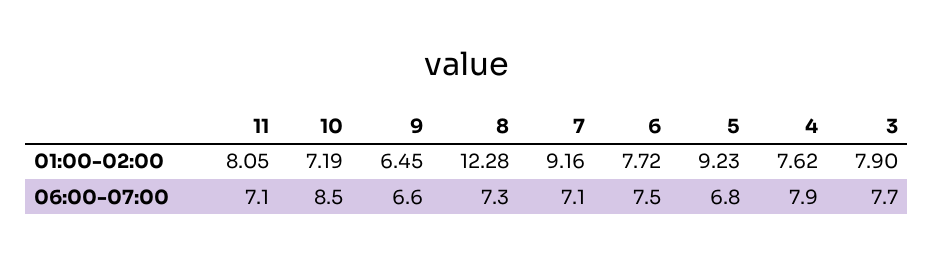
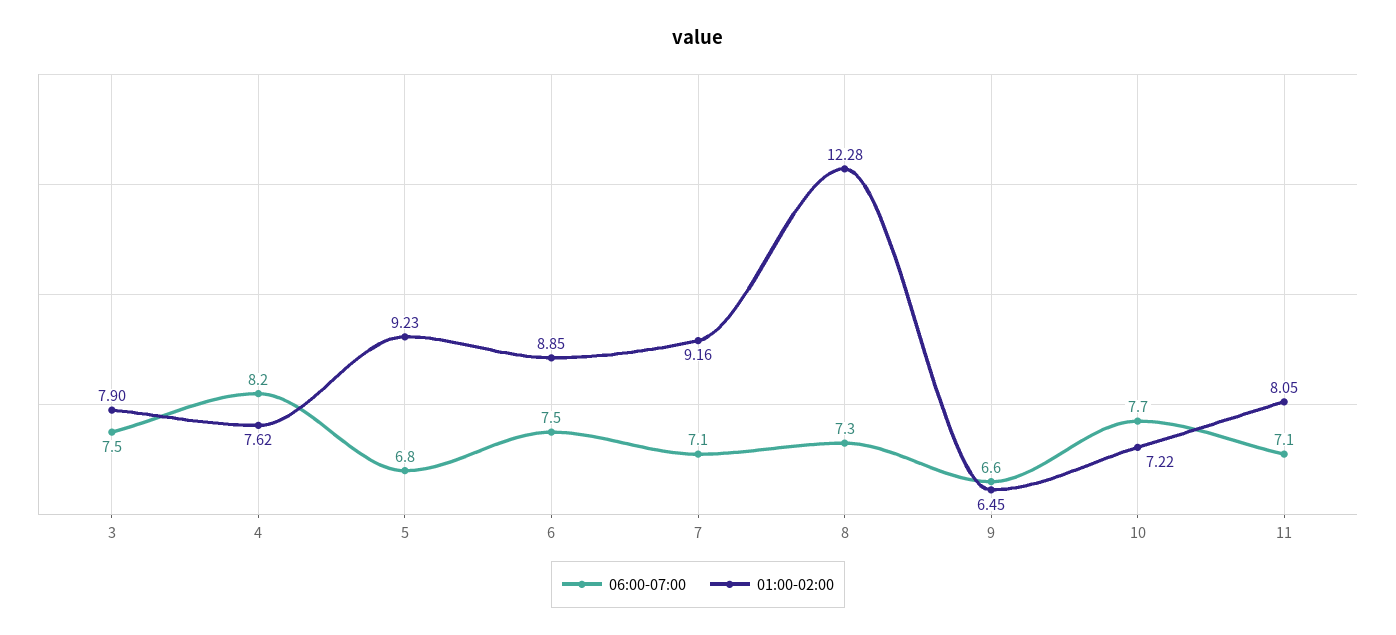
01:00-02:00, 10: 7.19 -> 7.22
01:00-02:00, 6: 7.72 -> 8.85
06:00-07:00, 10: 8.5 -> 7.7
06:00-07:00, 4: 7.9 -> 8.2
06:00-07:00, 3: 7.7 -> 7.5

